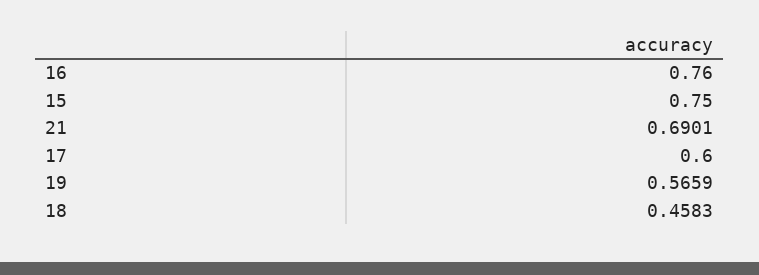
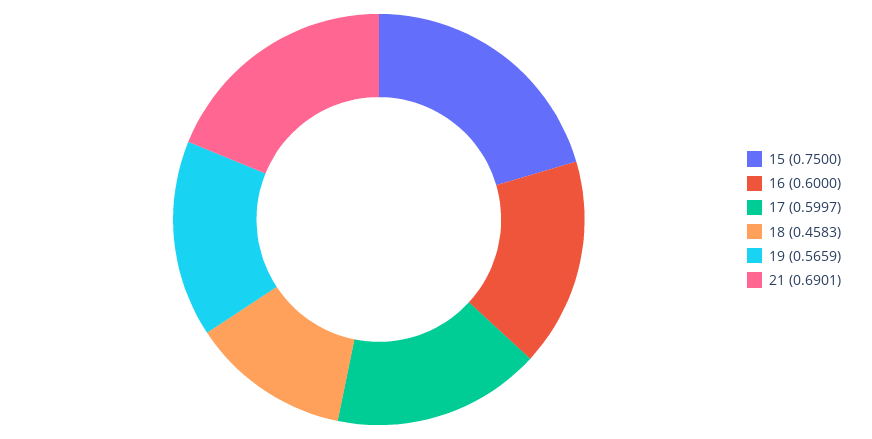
16: 0.76 -> 0.6
17: 0.6 -> 0.5997

